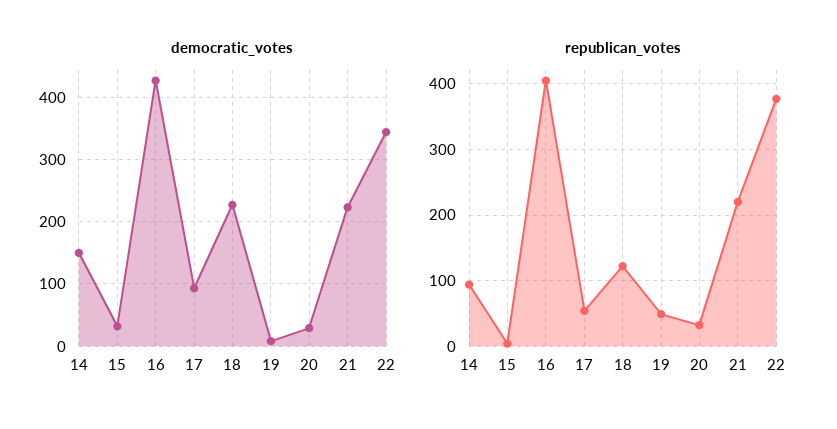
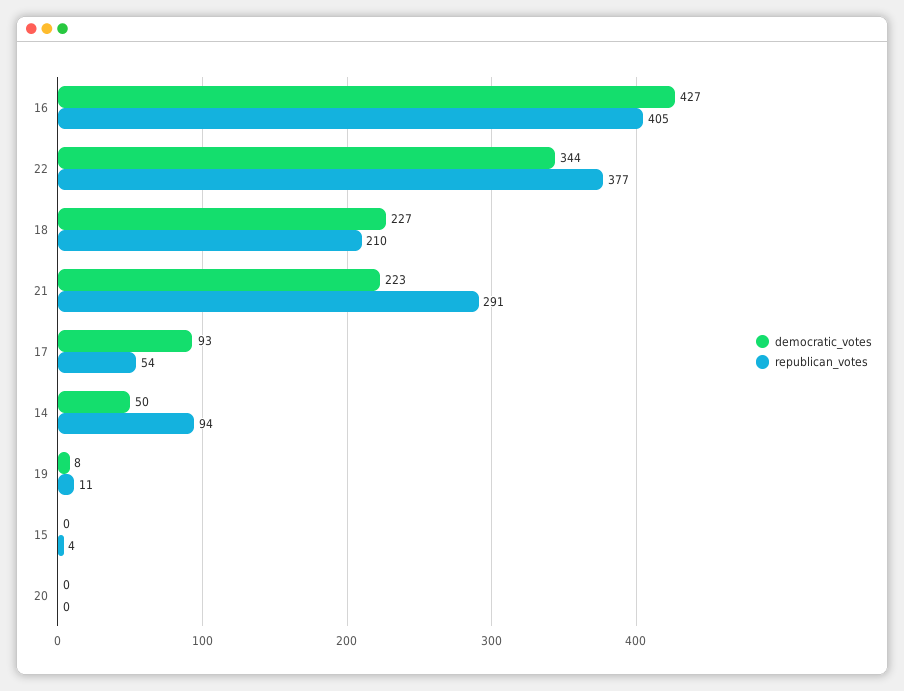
democratic_votes, 14: 150 -> 50
democratic_votes, 15: 30 -> 0
democratic_votes, 20: 30 -> 0
republican_votes, 18: 120 -> 210
republican_votes, 19: 50 -> 11
republican_votes, 20: 30 -> 0
republican_votes, 21: 220 -> 291

